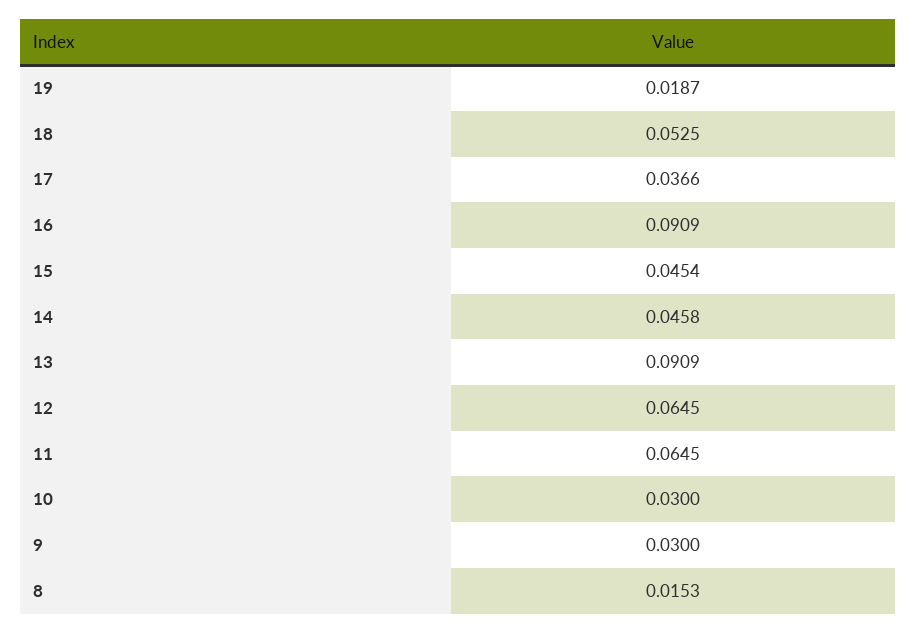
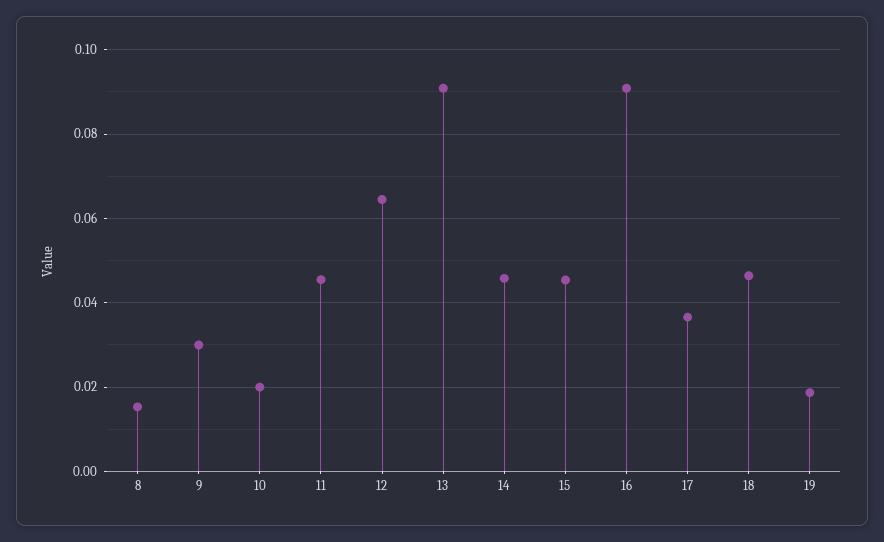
18: 0.0525 -> 0.046
11: 0.0645 -> 0.046
10: 0.03 -> 0.02

